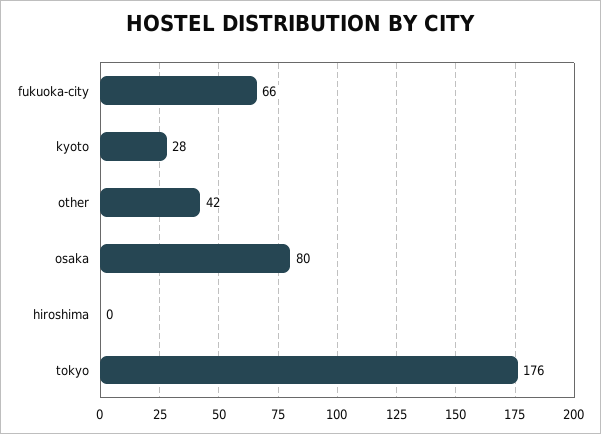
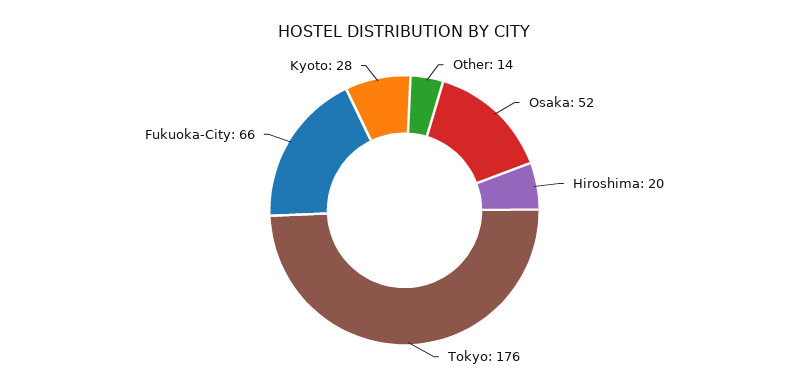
other: 42 -> 14
osaka: 80 -> 52
hiroshima: 0 -> 20

